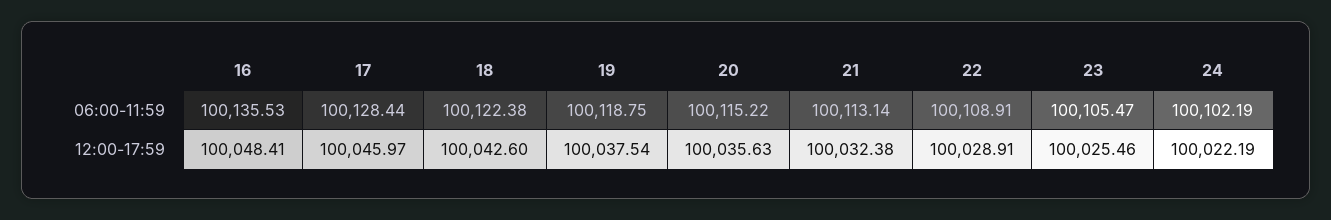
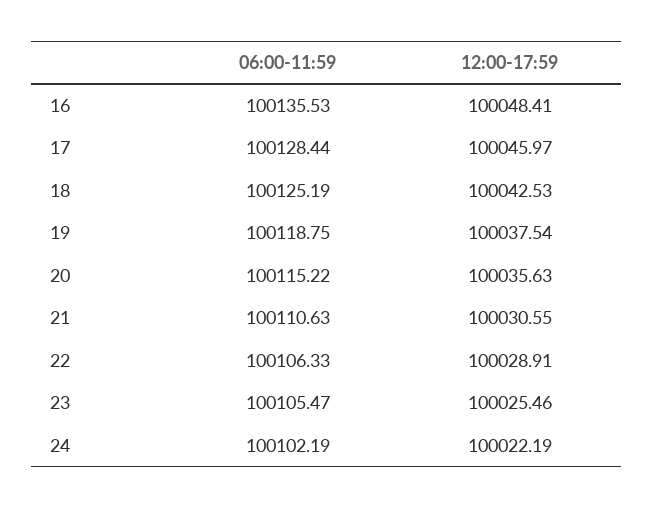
18, 06:00-11:59: 100122.38 -> 100125.19
21, 06:00-11:59: 100113.14 -> 100110.63
22, 06:00-11:59: 100108.91 -> 100106.33
18, 12:00-17:59: 100042.6 -> 100042.53
21, 12:00-17:59: 100032.38 -> 100030.55

